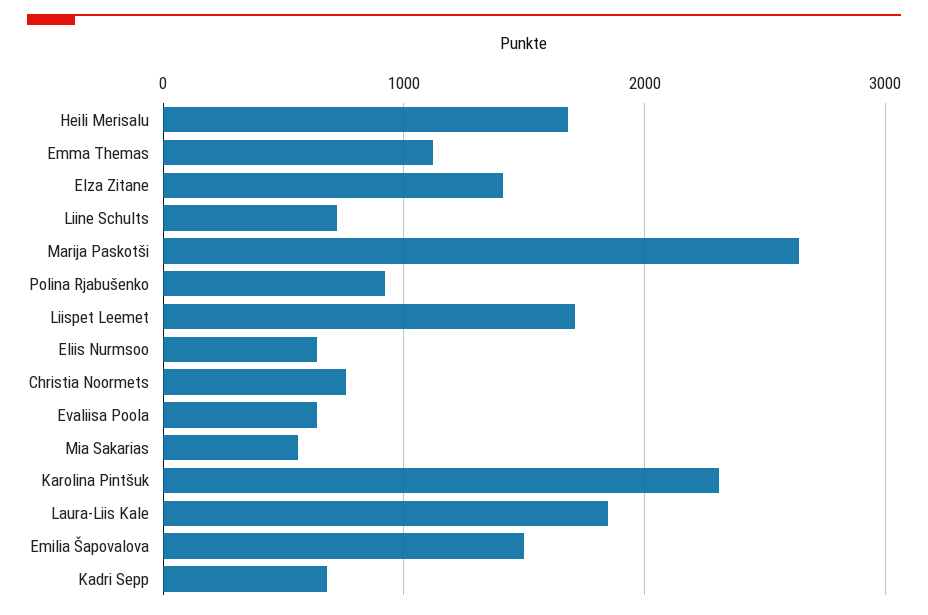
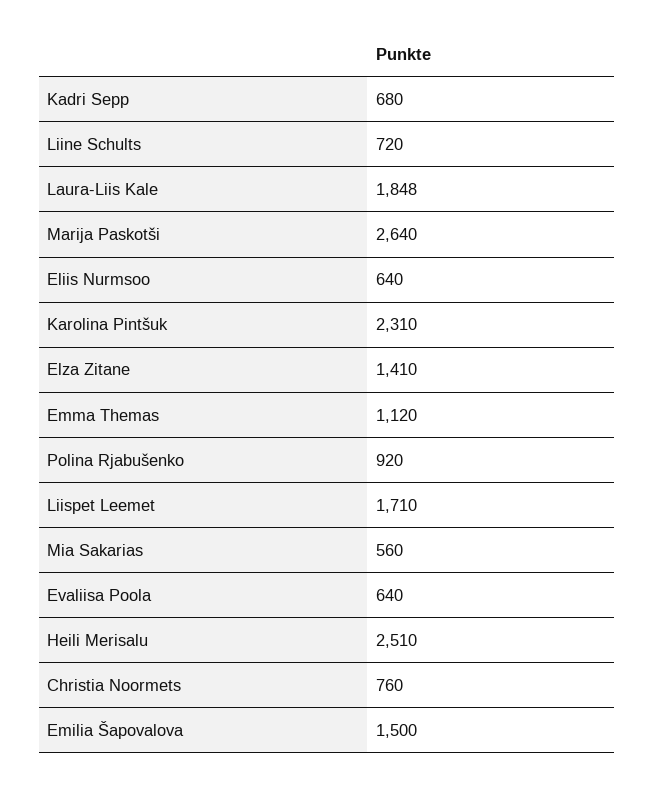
Heili Merisalu: 1700 -> 2510

